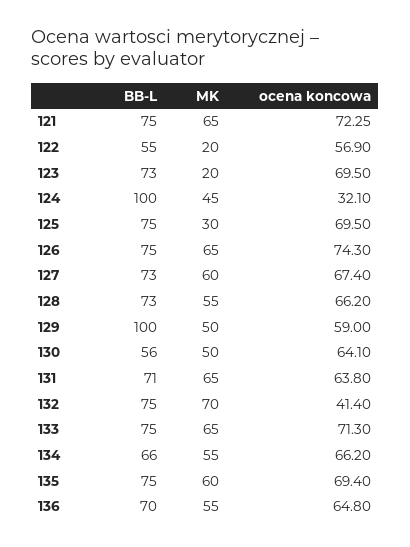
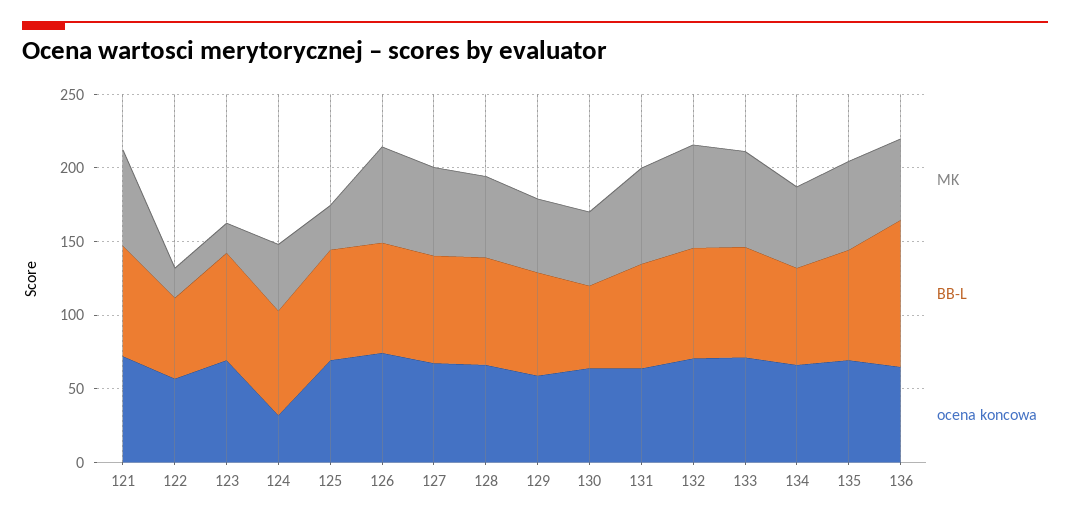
BB-L, 124: 100 -> 70
BB-L, 129: 100 -> 70
ocena koncowa, 132: 41.4 -> 70
BB-L, 136: 70 -> 100

